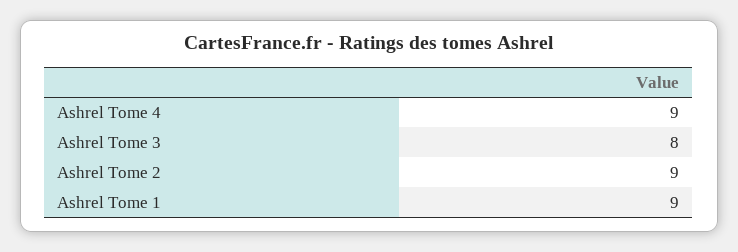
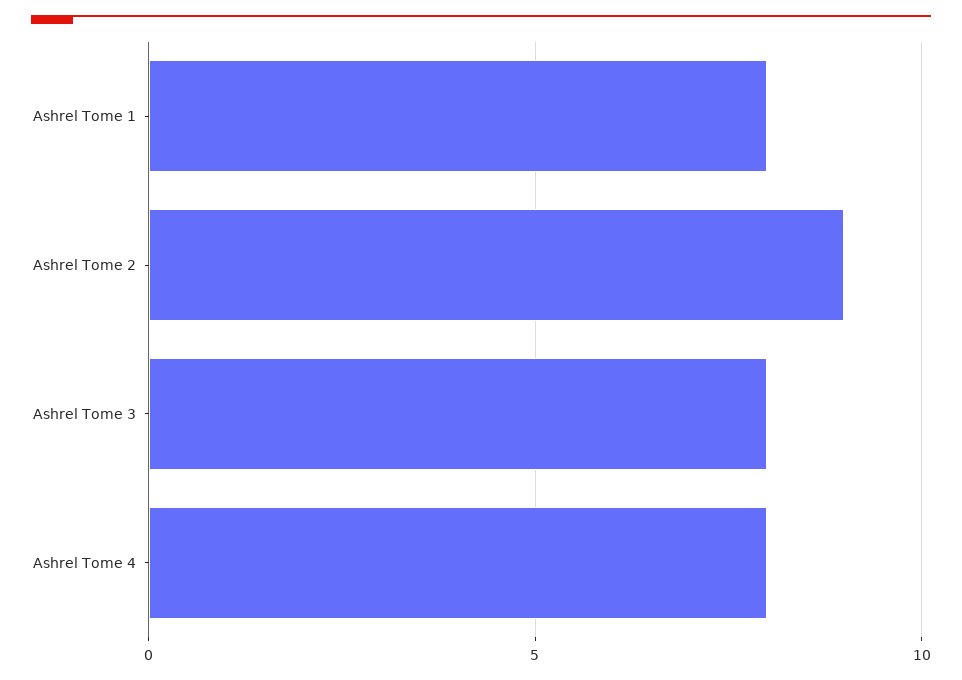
Ashrel Tome 4: 9 -> 8
Ashrel Tome 1: 9 -> 8

